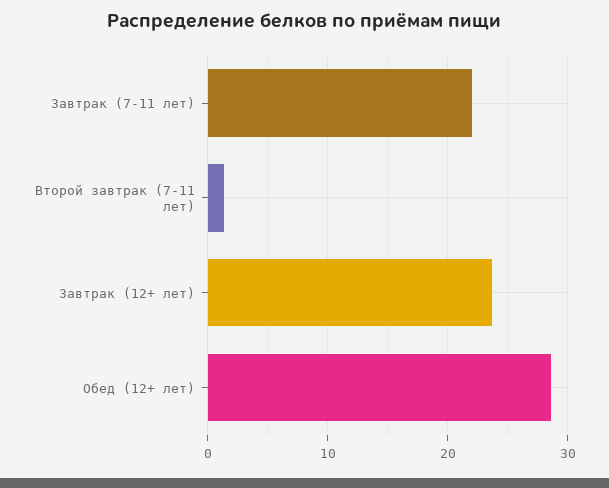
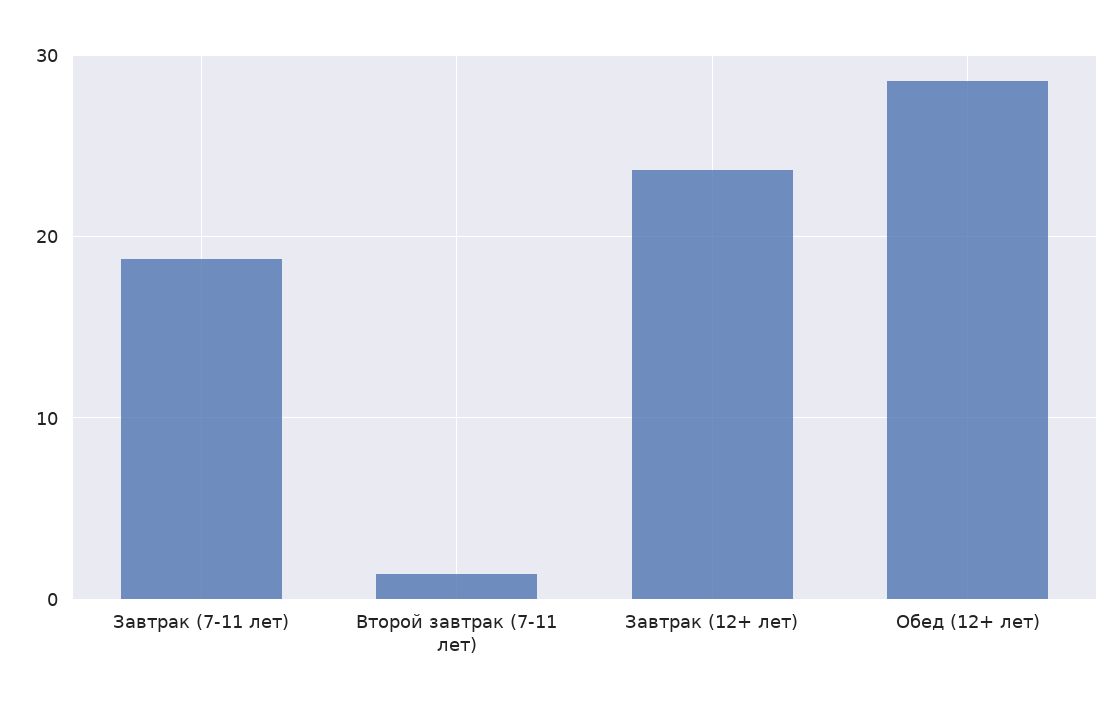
Завтрак (7-11 лет): 22 -> 19

